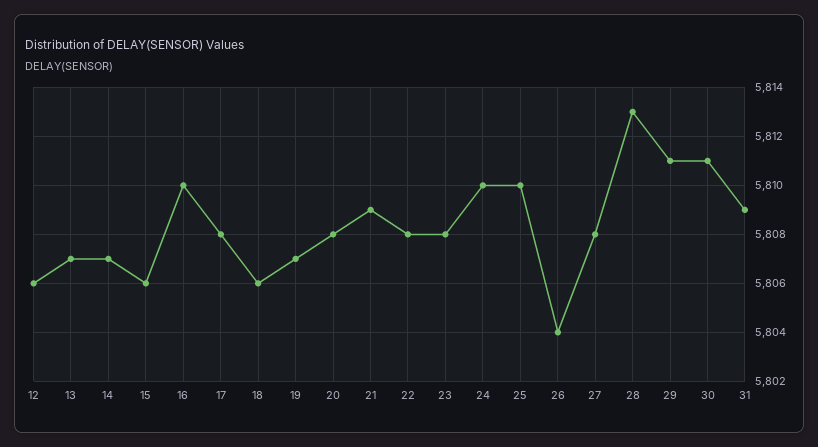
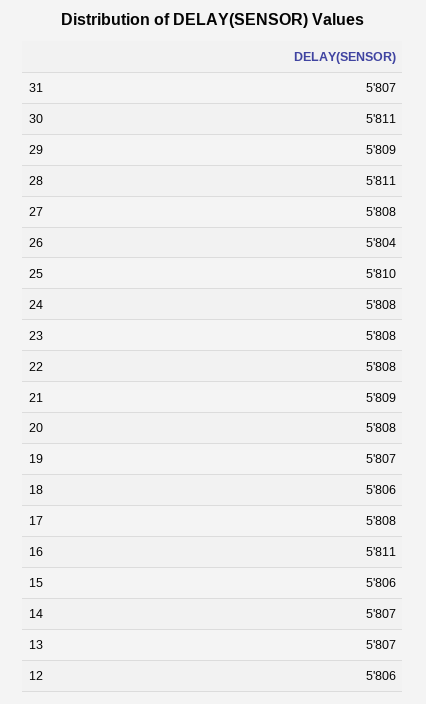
16: 5810 -> 5811
24: 5810 -> 5808
28: 5813 -> 5811
29: 5811 -> 5809
31: 5809 -> 5807

